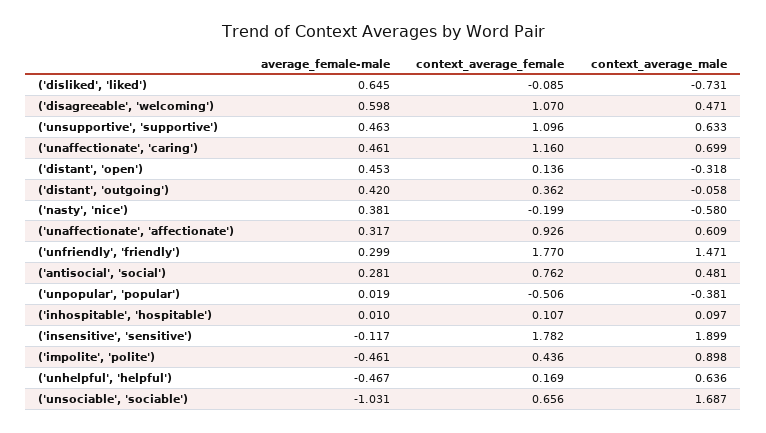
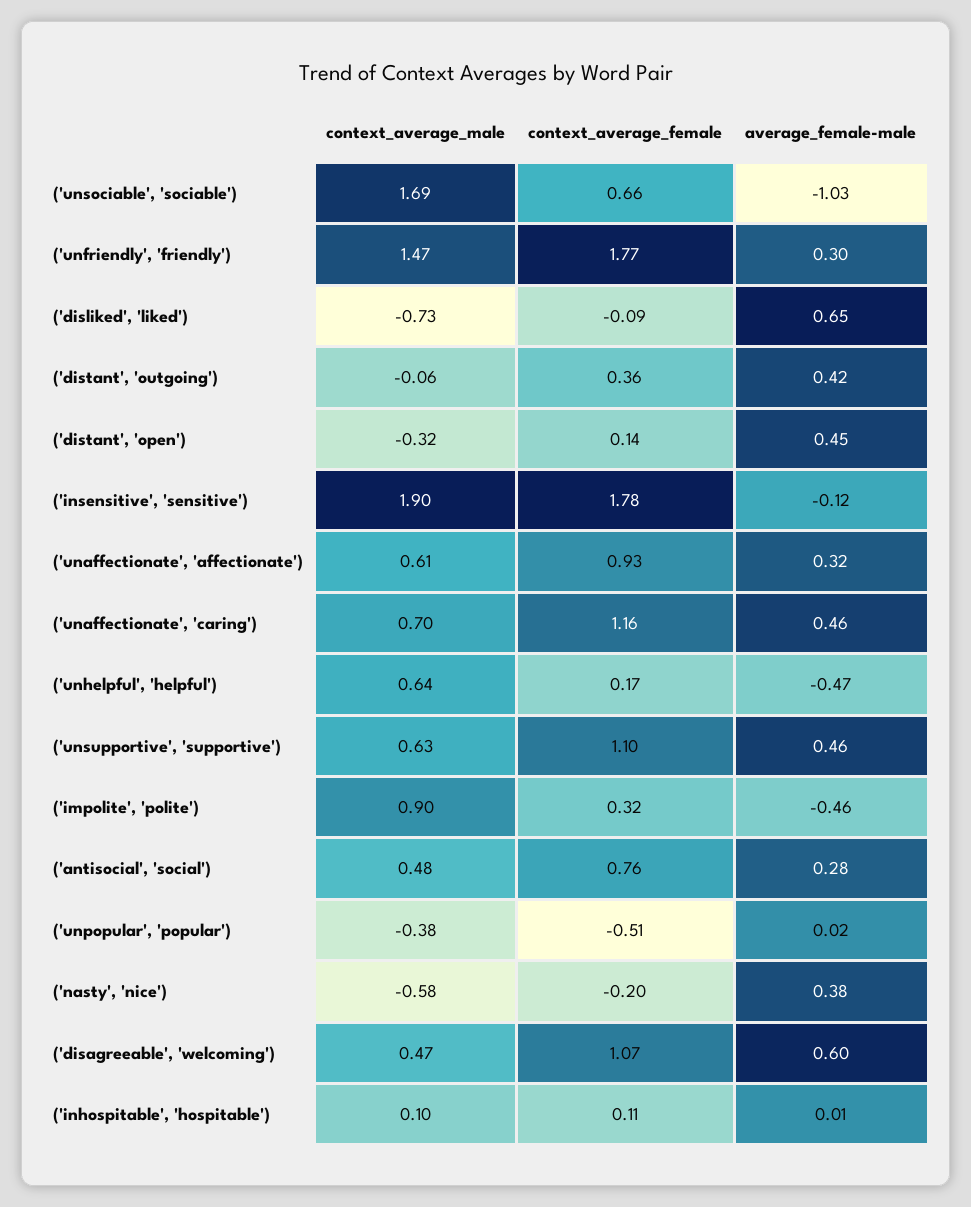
context_average_female, ('impolite', 'polite'): 0.436 -> 0.32

